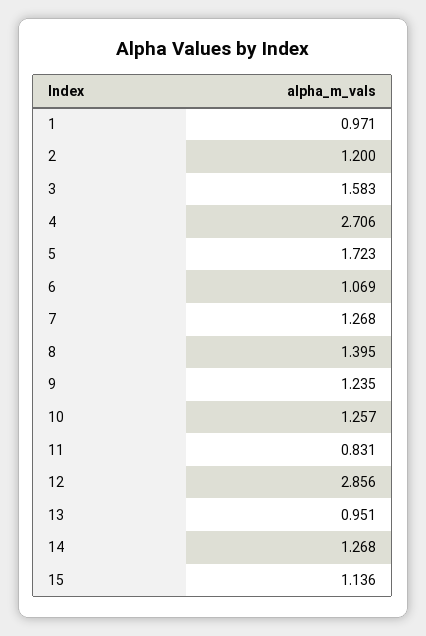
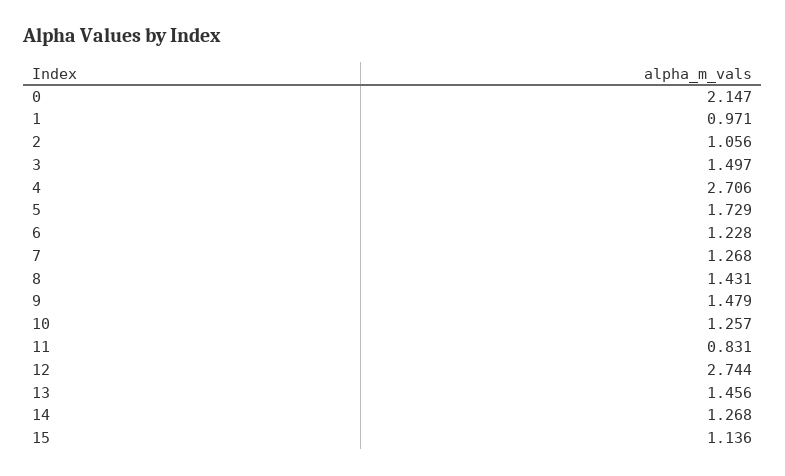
2: 1.2 -> 1.056
3: 1.583 -> 1.497
5: 1.723 -> 1.729
6: 1.069 -> 1.228
8: 1.395 -> 1.431
9: 1.235 -> 1.479
12: 2.856 -> 2.744
13: 0.951 -> 1.456
0: none -> 2.147

